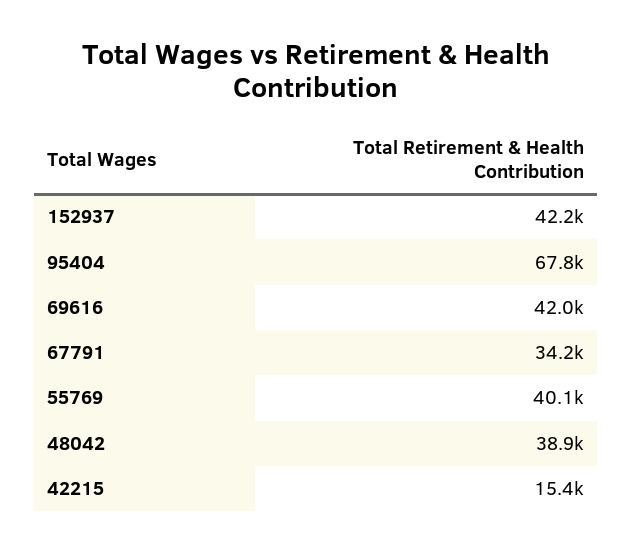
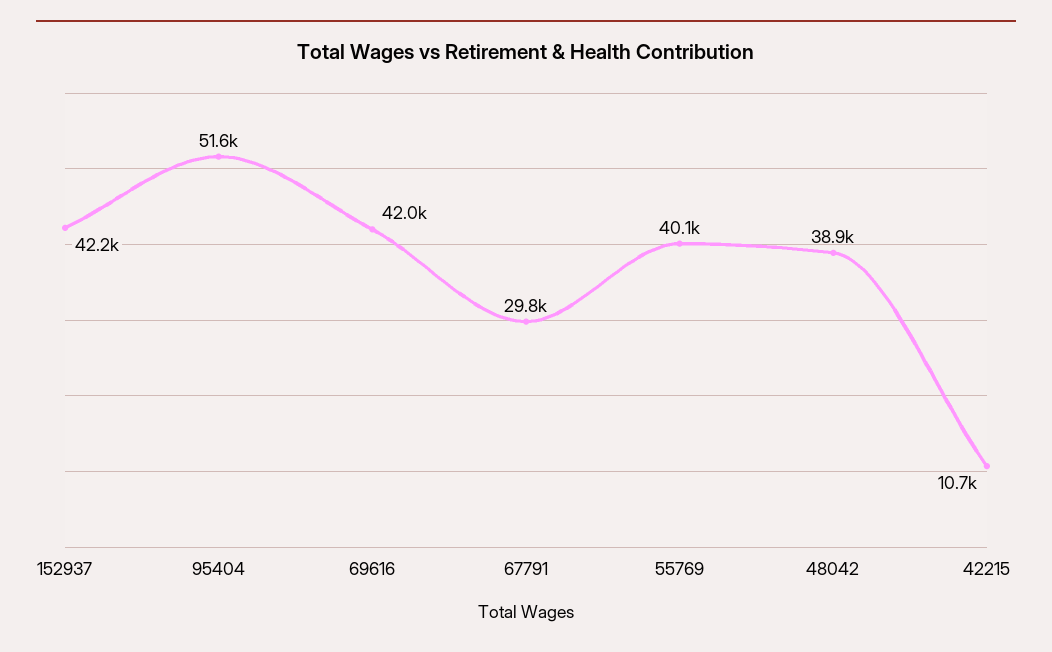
95404: 67800 -> 51600
67791: 34200 -> 29800
42215: 15400 -> 10700

